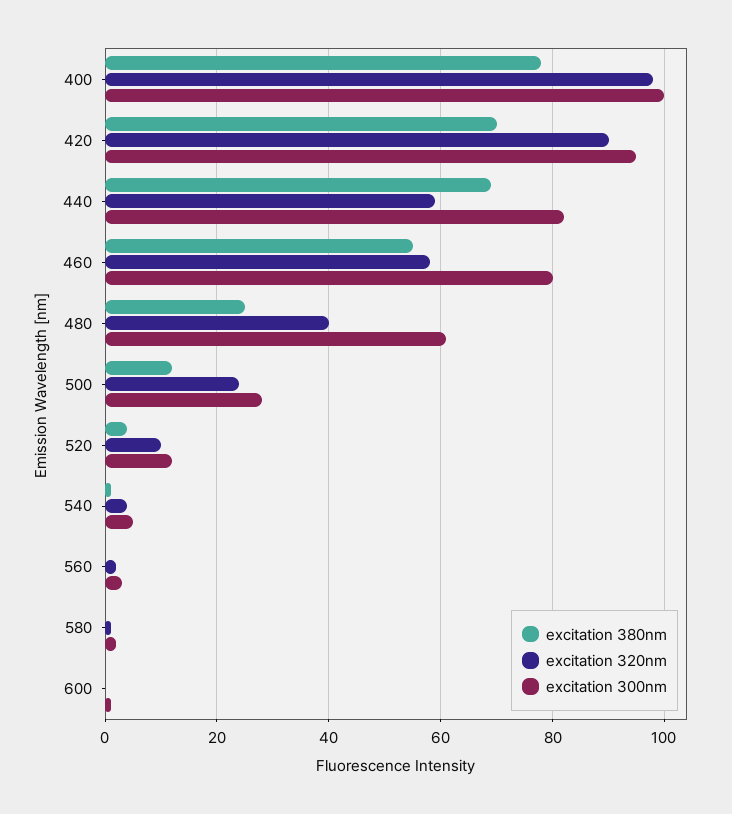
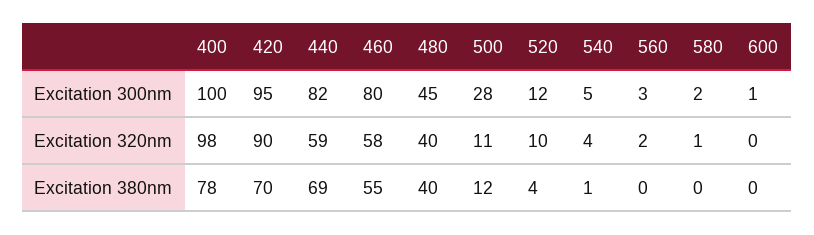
excitation 380nm, 480: 25 -> 40
excitation 300nm, 480: 60 -> 45
excitation 320nm, 500: 25 -> 11

